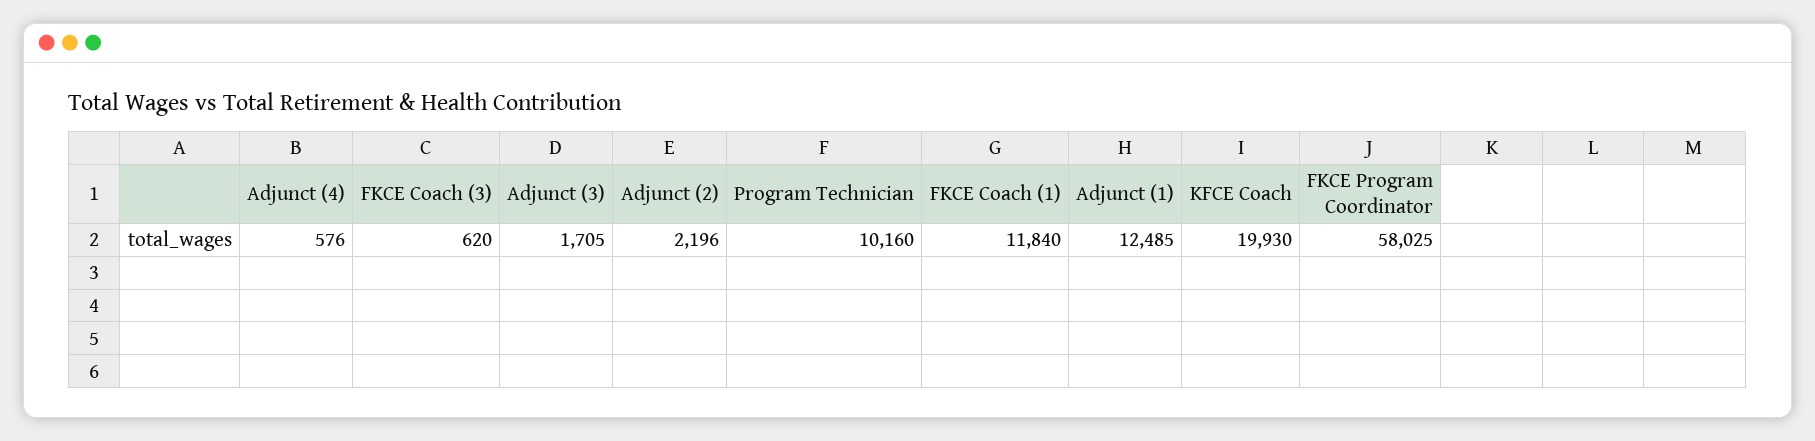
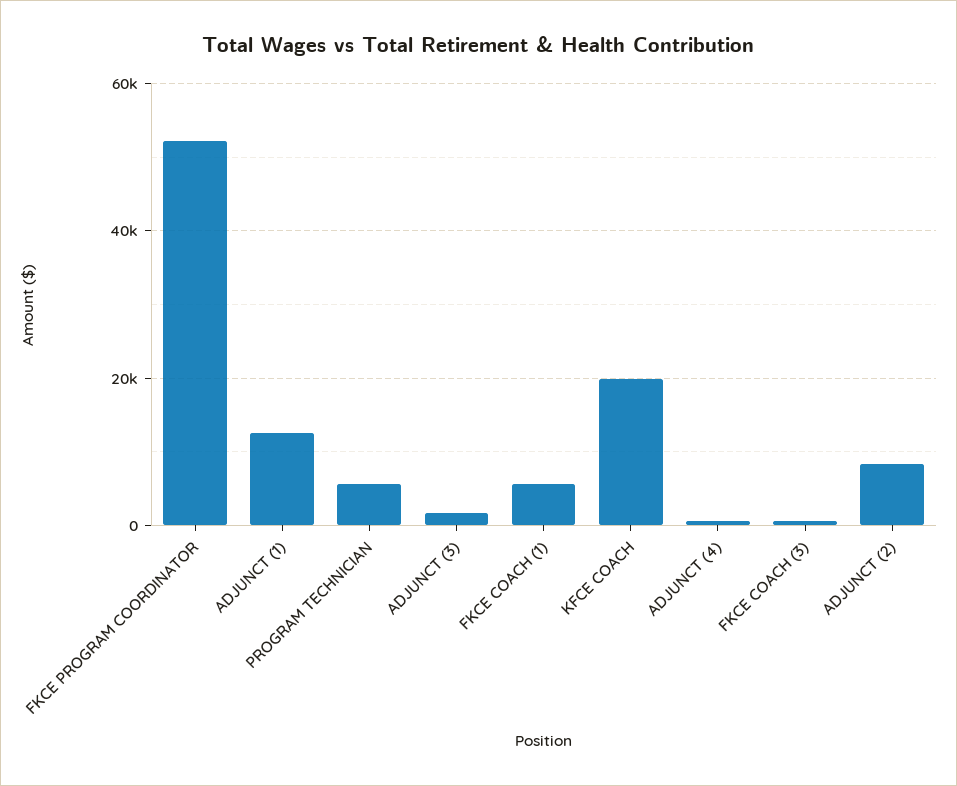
Adjunct (2): 2196 -> 8000
Program Technician: 10160 -> 6000
FKCE Coach (1): 11840 -> 6000
FKCE Program Coordinator: 58025 -> 52000

